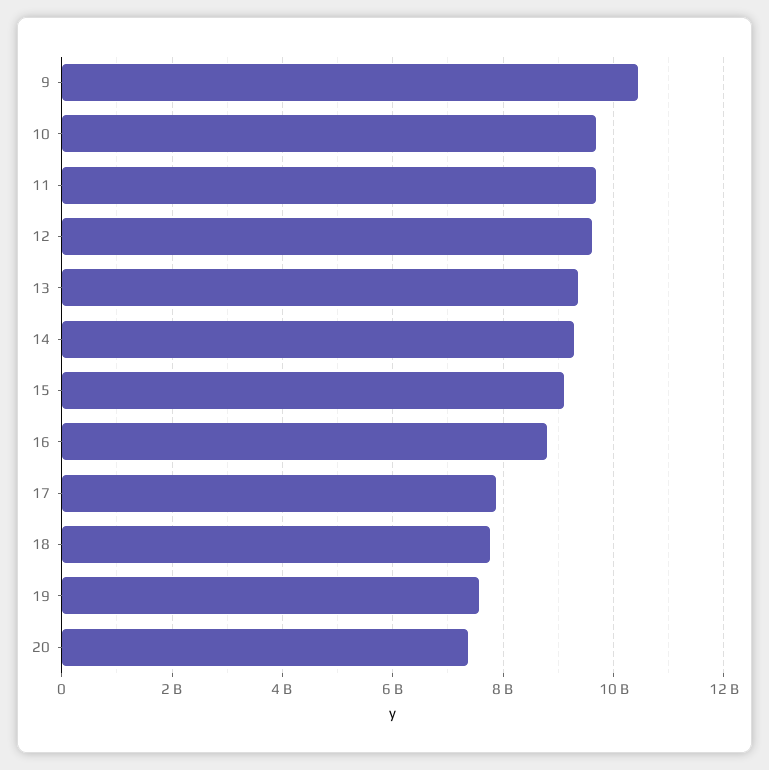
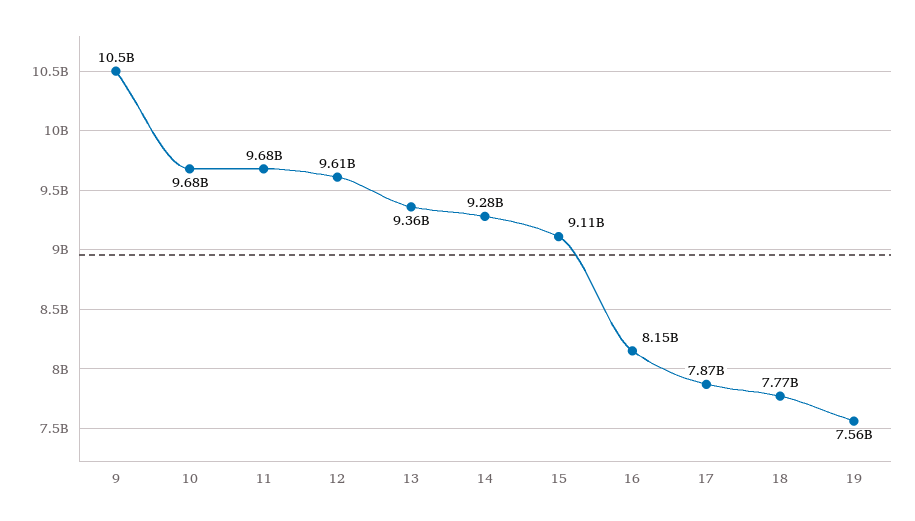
16: 8800000000 -> 8150000000
20: 7400000000 -> none

